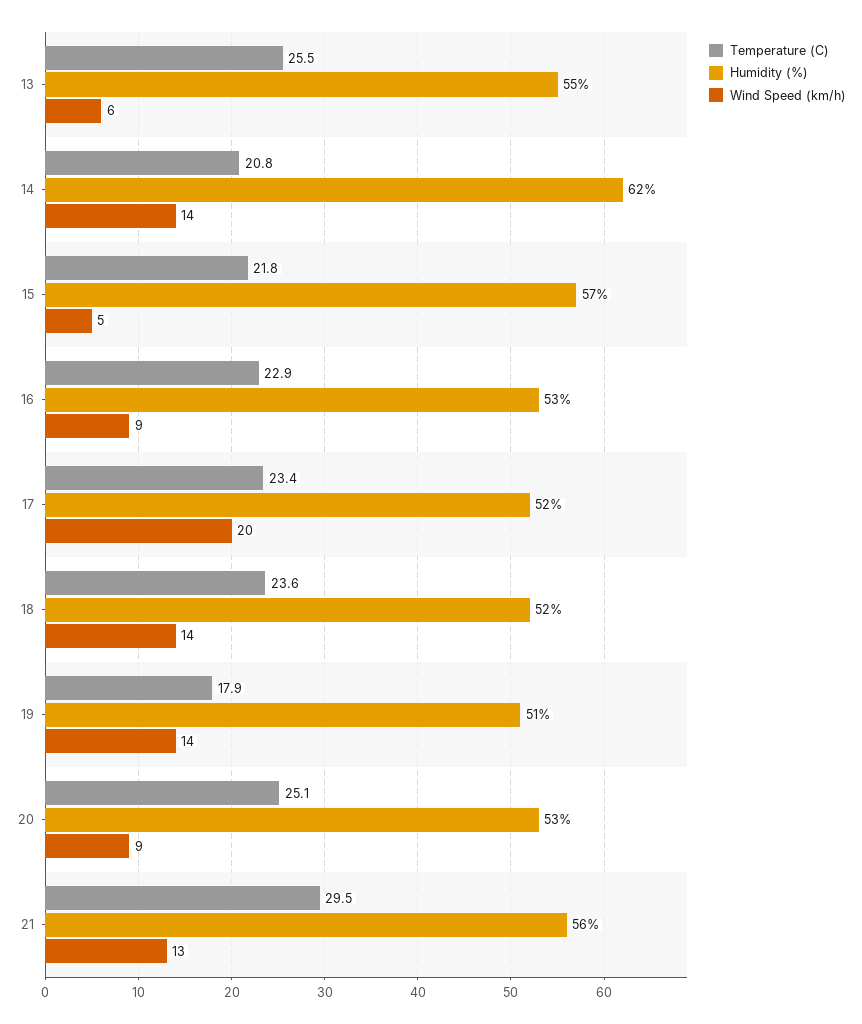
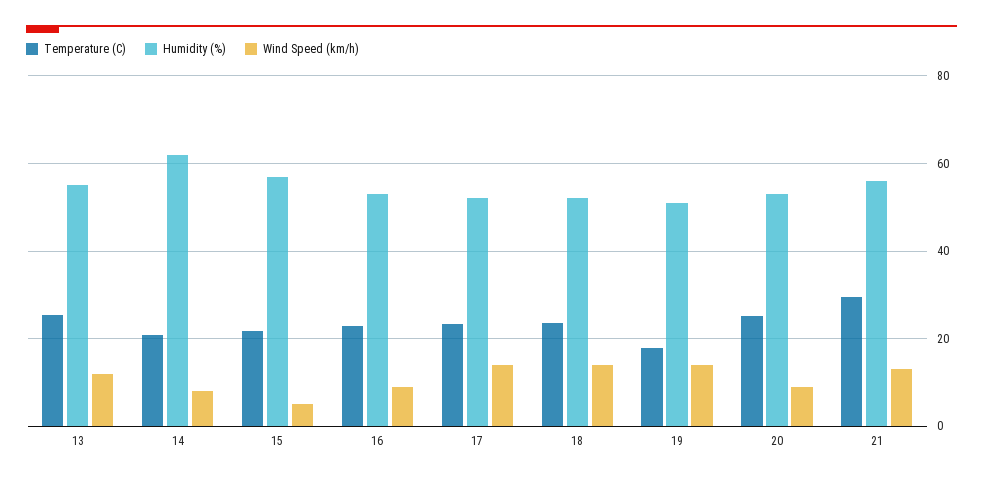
Wind Speed (km/h), 13: 6 -> 12
Wind Speed (km/h), 14: 14 -> 8
Wind Speed (km/h), 17: 20 -> 14

